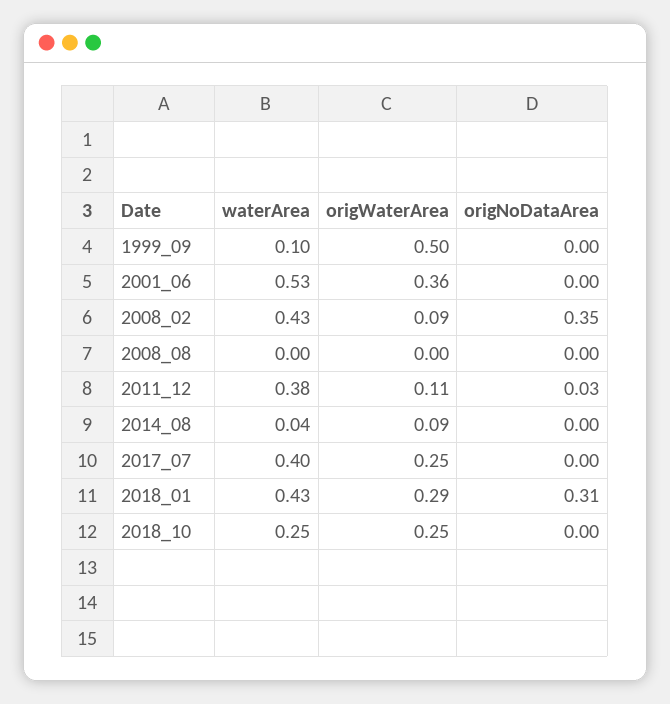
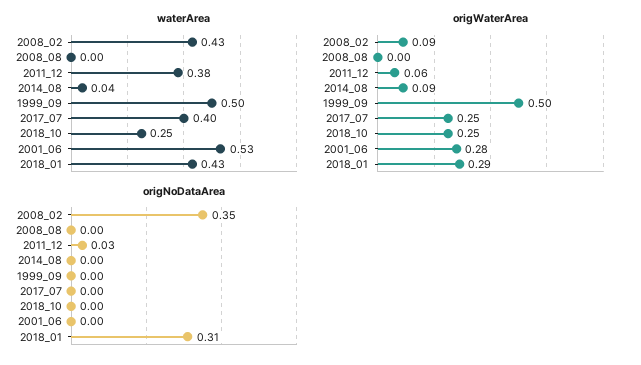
waterArea, 1999_09: 0.1 -> 0.5
origWaterArea, 2001_06: 0.36 -> 0.28
origWaterArea, 2011_12: 0.11 -> 0.06

